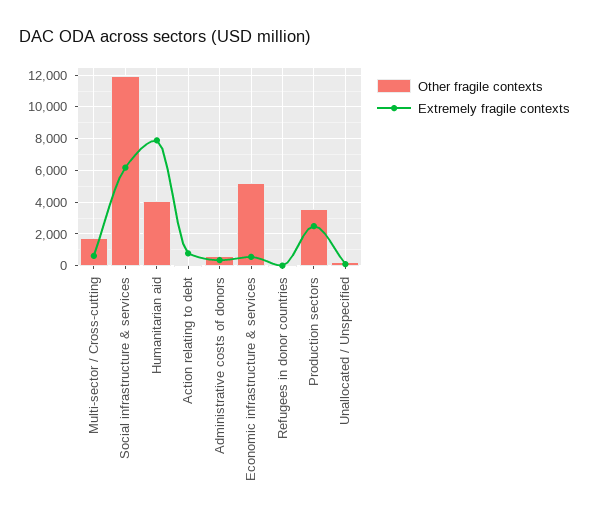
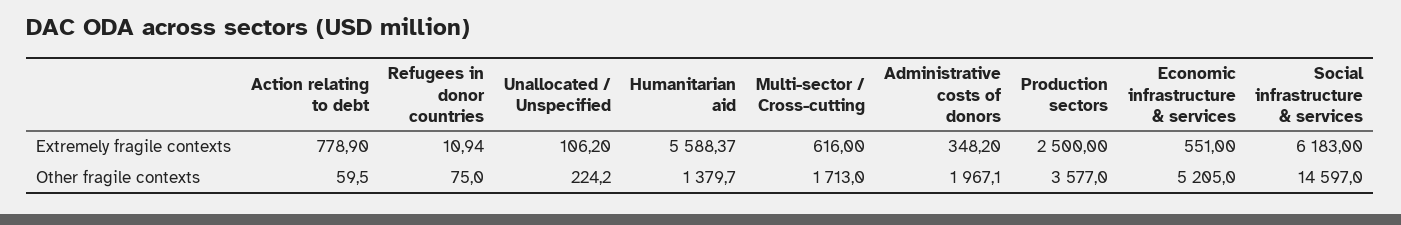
Other fragile contexts, Social infrastructure & services: 12000 -> 14597
Other fragile contexts, Humanitarian aid: 4000 -> 1379.7
Extremely fragile contexts, Humanitarian aid: 8000 -> 5588.37
Other fragile contexts, Administrative costs of donors: 500 -> 1967.1

